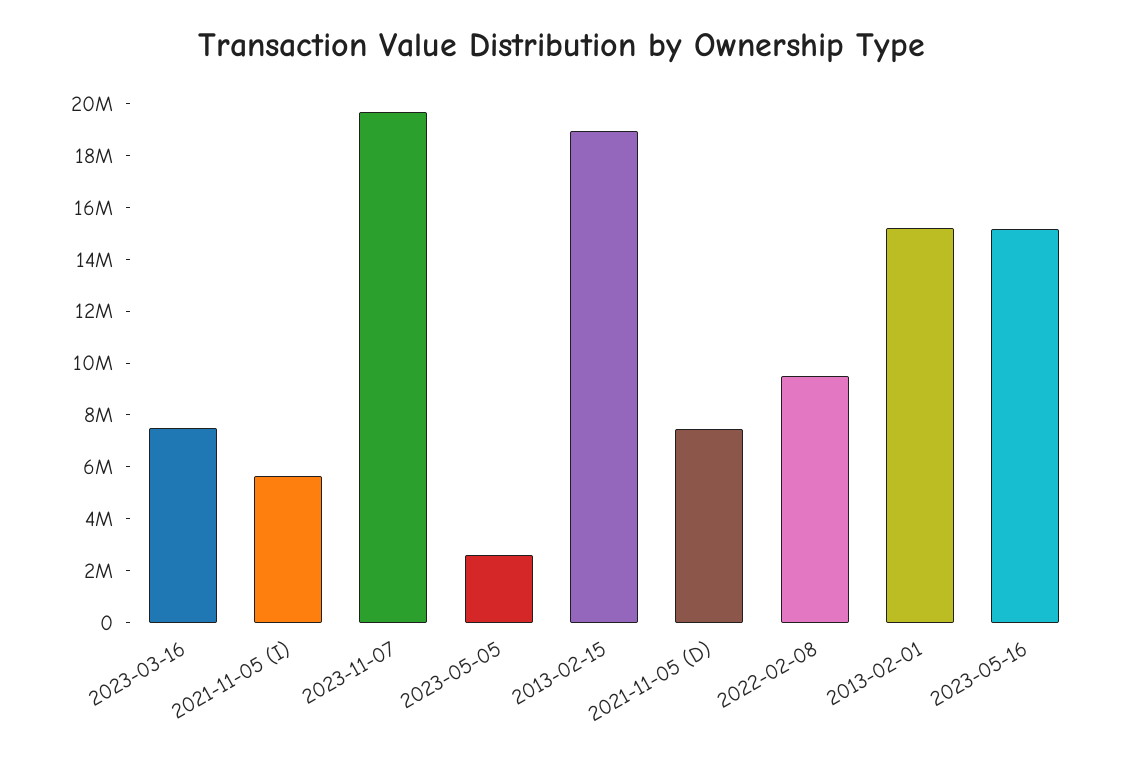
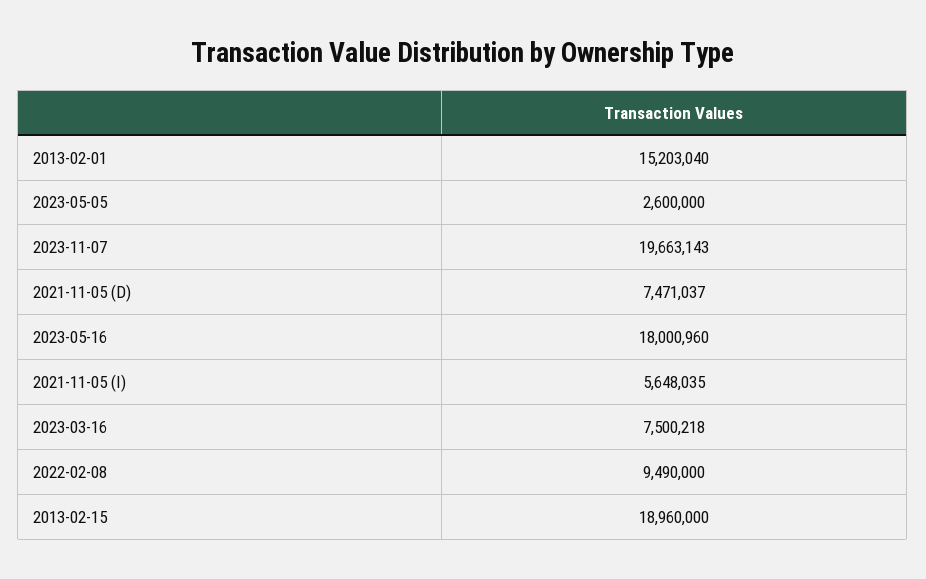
2023-05-16: 15000000 -> 18000960

